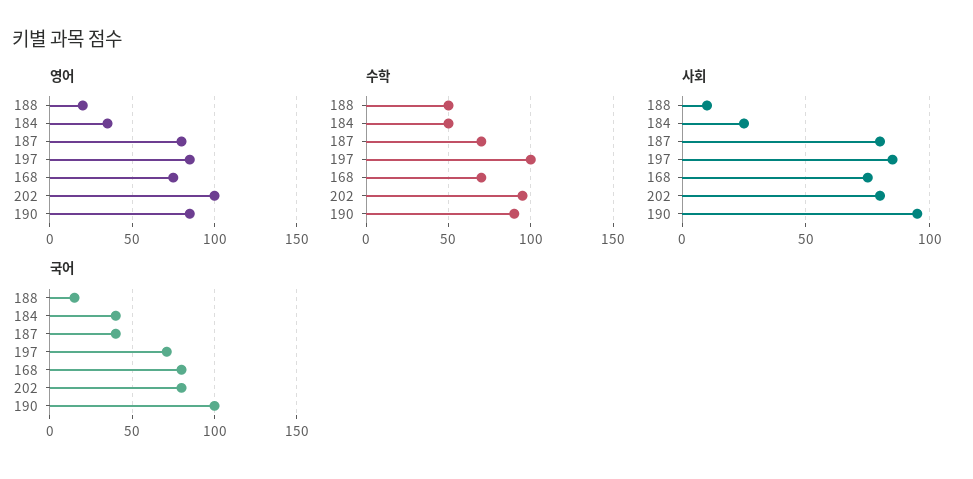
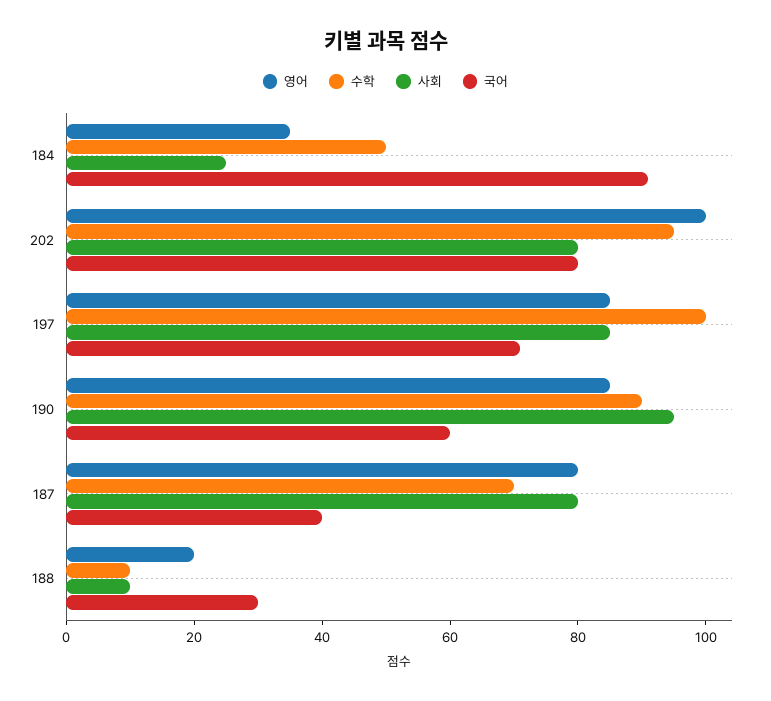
영어, 168: 75 -> none
수학, 188: 50 -> 10
수학, 168: 70 -> none
사회, 168: 75 -> none
국어, 188: 15 -> 30
국어, 184: 40 -> 90
국어, 168: 80 -> none
국어, 190: 100 -> 60

